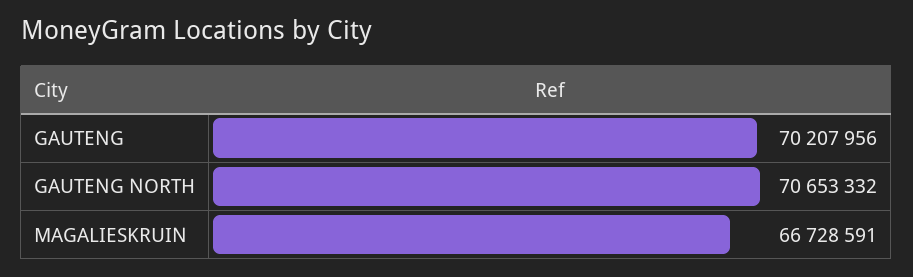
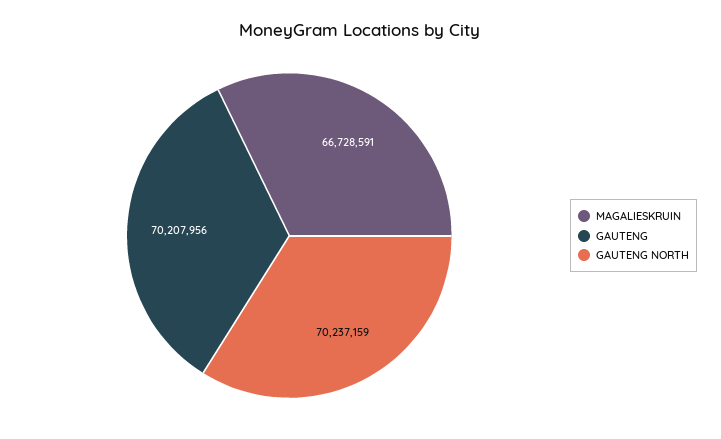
GAUTENG NORTH: 70653332 -> 70237159

